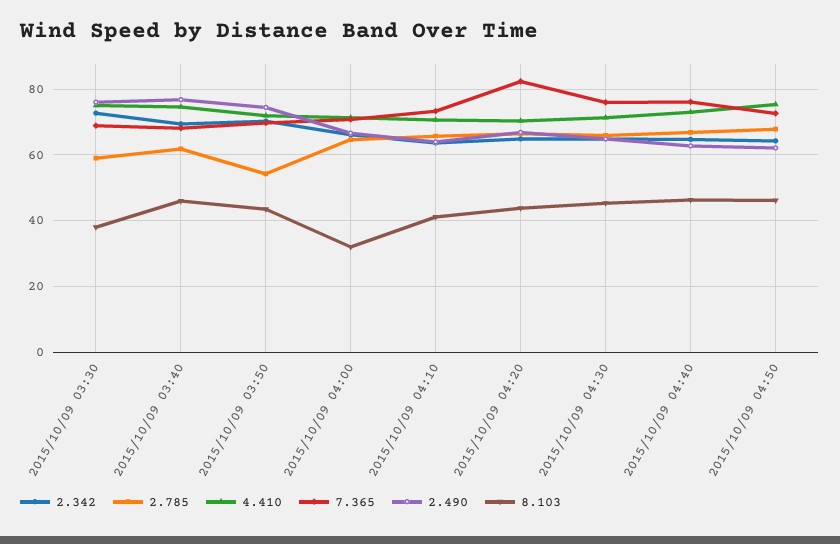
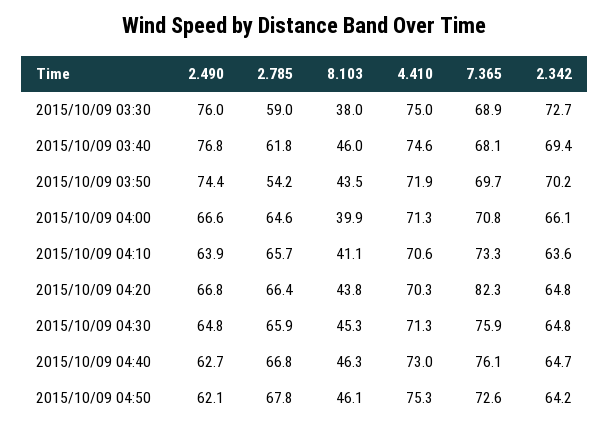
8.103, 2015/10/09 04:00: 32 -> 39.9

